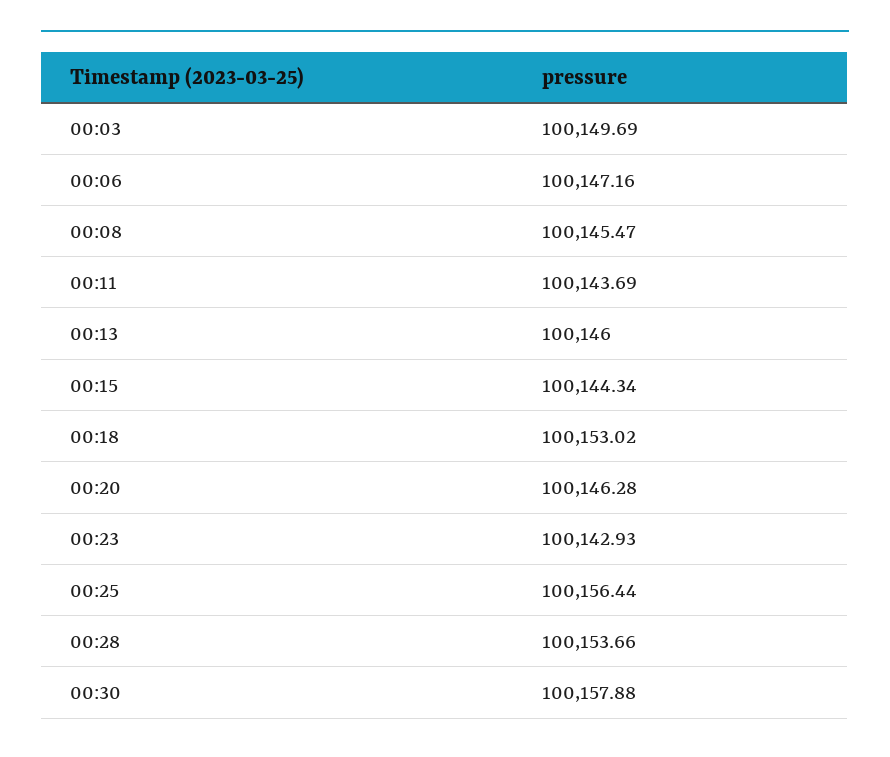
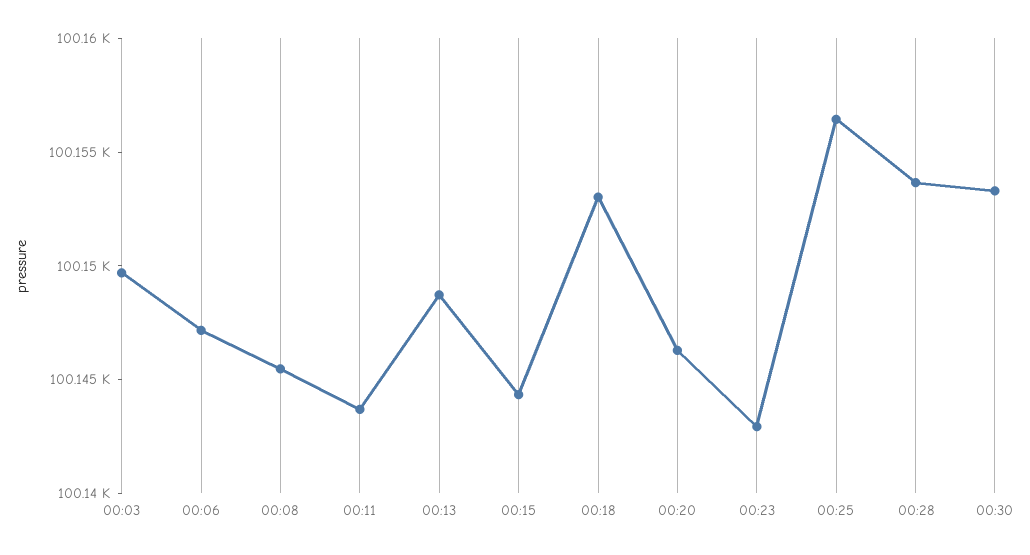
00:13: 100146 -> 100149
00:30: 100157.88 -> 100153

